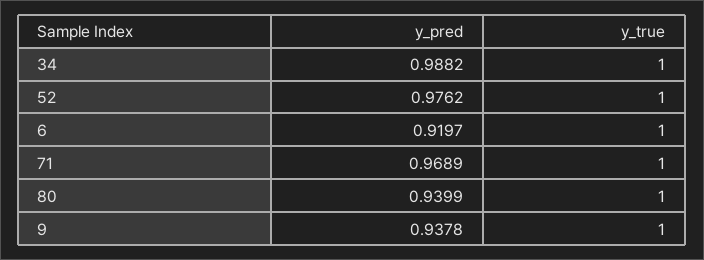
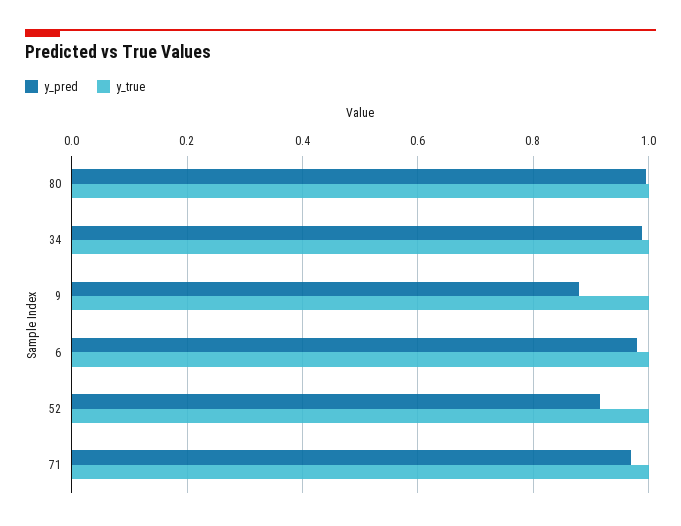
y_pred, 52: 0.9762 -> 0.92
y_pred, 6: 0.9197 -> 0.98
y_pred, 80: 0.9399 -> 1
y_pred, 9: 0.9378 -> 0.88

